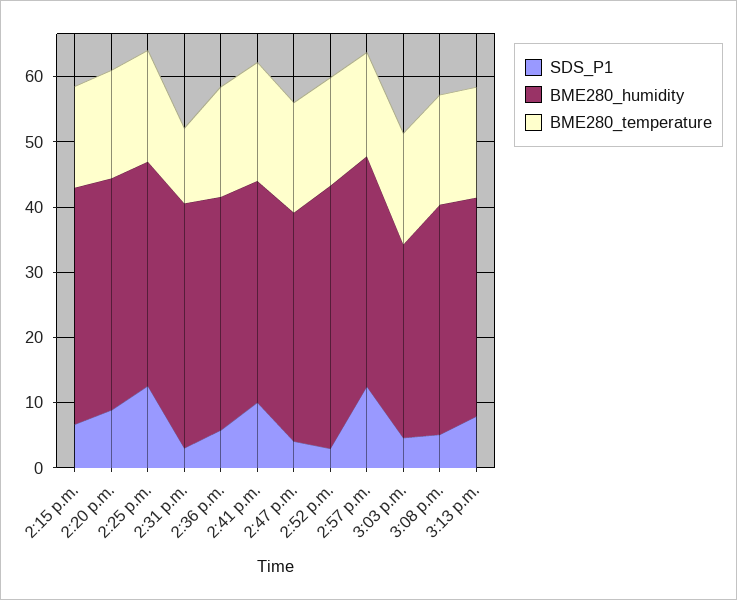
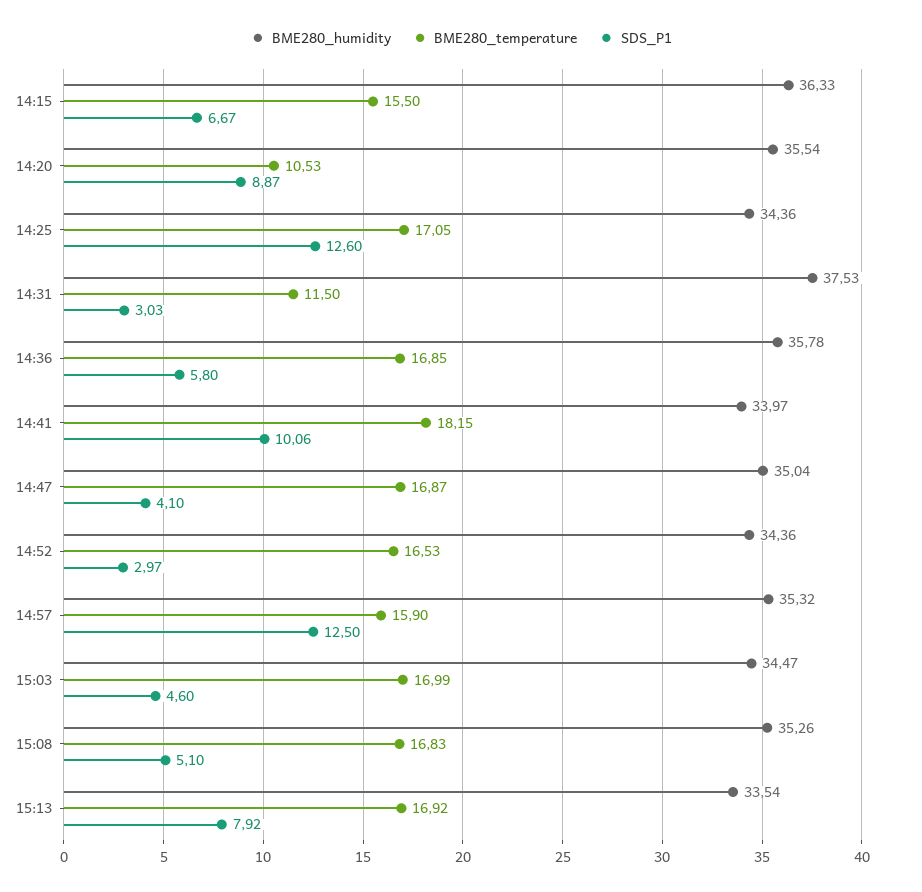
BME280_temperature, 2:20 p.m.: 16 -> 10.53
BME280_humidity, 2:52 p.m.: 40 -> 34.36
BME280_humidity, 3:03 p.m.: 30 -> 34.47

